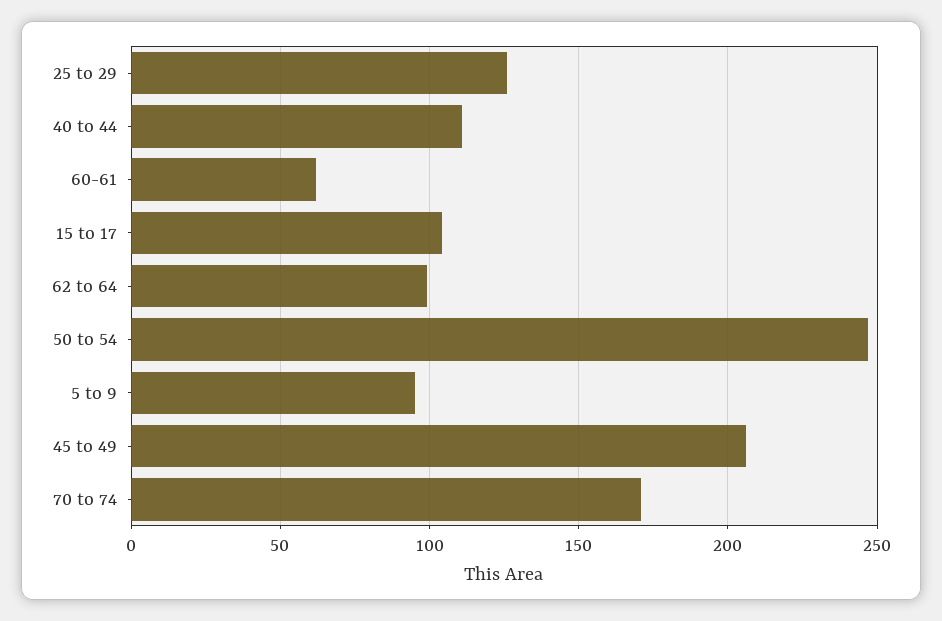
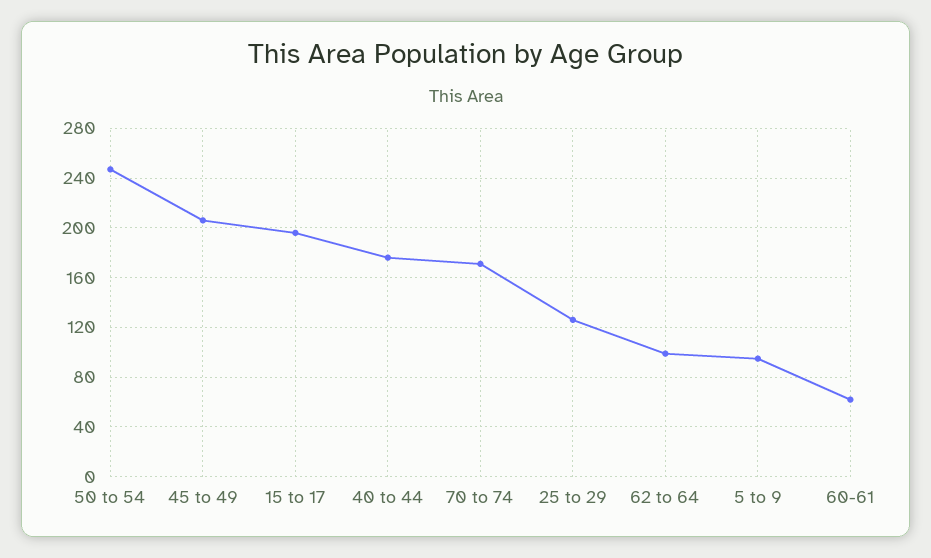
40 to 44: 110 -> 175
15 to 17: 105 -> 195

